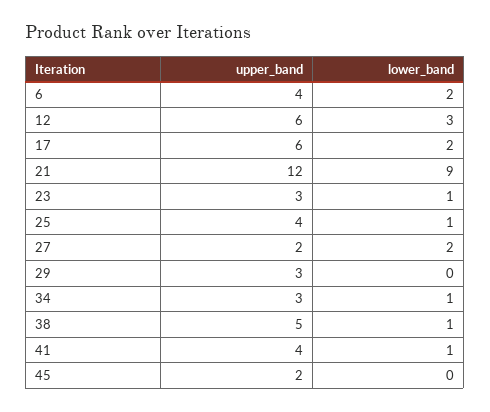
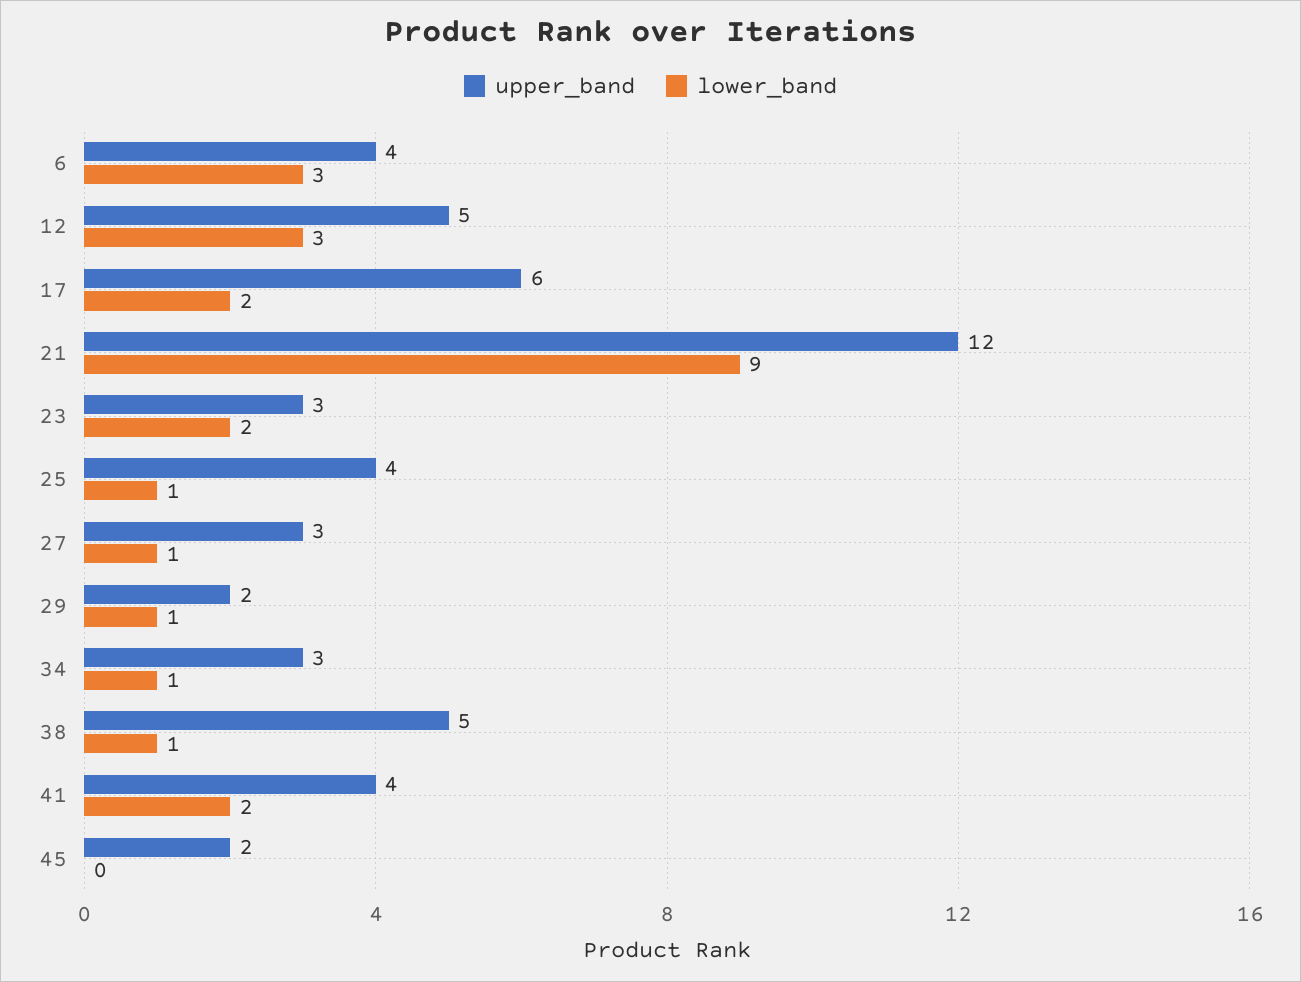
lower_band, 6: 2 -> 3
upper_band, 12: 6 -> 5
lower_band, 23: 1 -> 2
upper_band, 27: 2 -> 3
lower_band, 27: 2 -> 1
upper_band, 29: 3 -> 2
lower_band, 29: 0 -> 1
lower_band, 41: 1 -> 2

